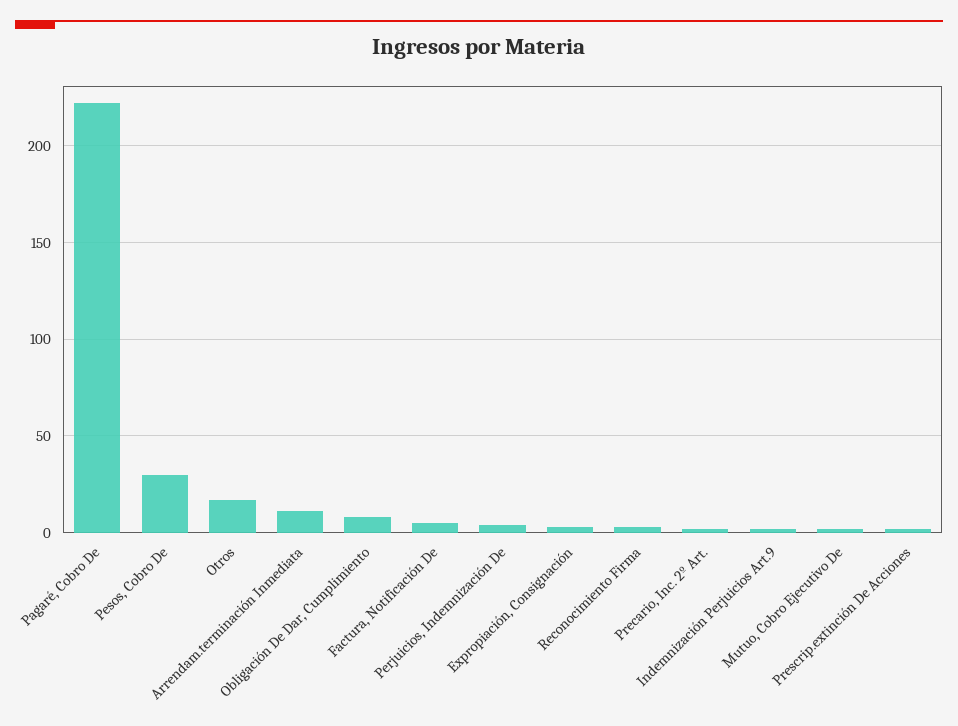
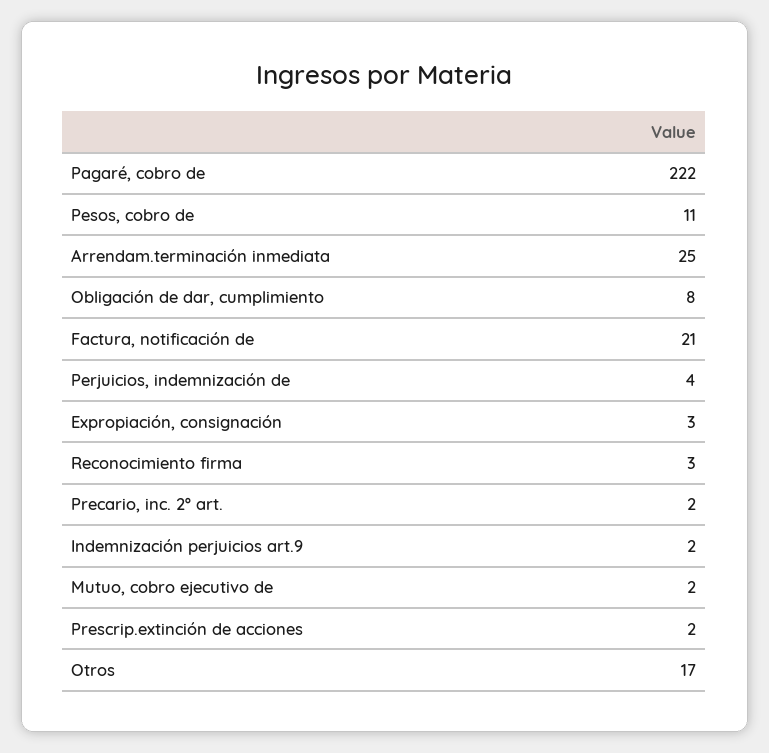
Pesos, Cobro De: 30 -> 11
Arrendam.terminación Inmediata: 10 -> 25
Factura, Notificación De: 5 -> 21

